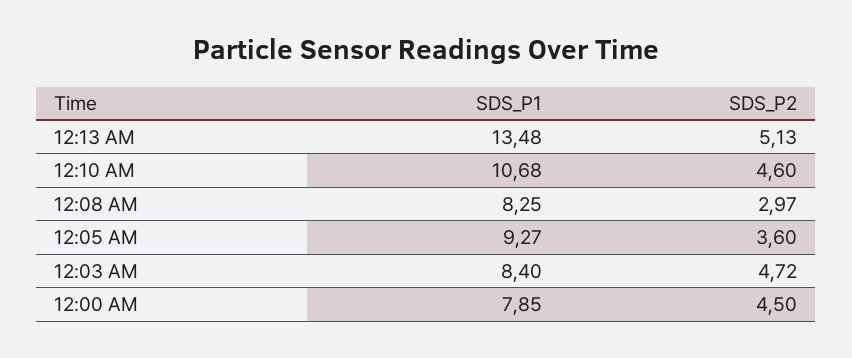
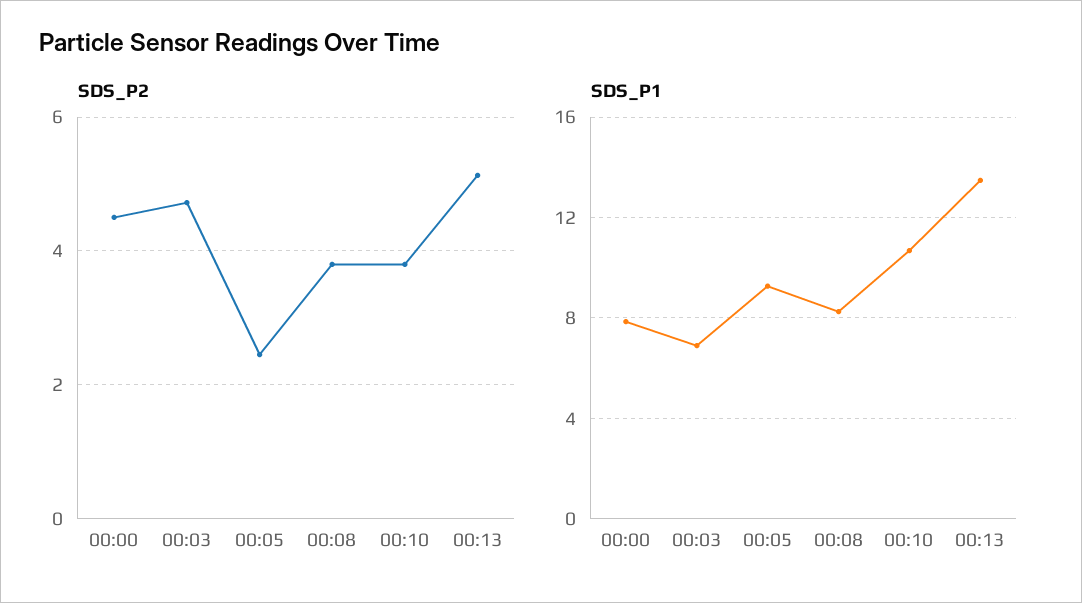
SDS_P2, 12:10 AM: 4.6 -> 3.8
SDS_P2, 12:08 AM: 2.97 -> 3.8
SDS_P2, 12:05 AM: 3.6 -> 2.4
SDS_P1, 12:03 AM: 8.4 -> 7

